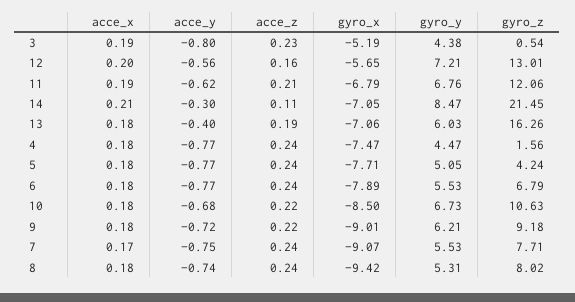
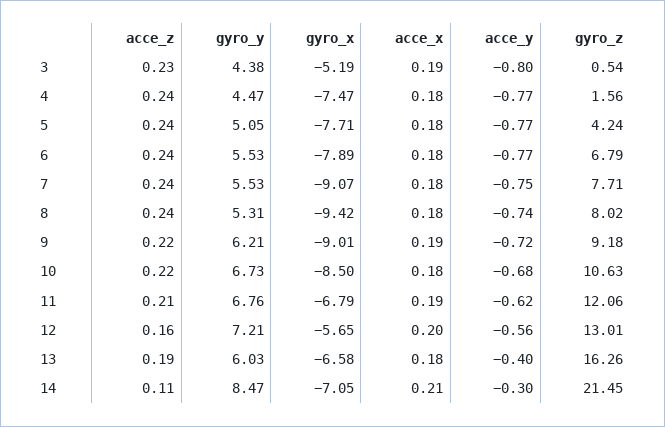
gyro_x, 13: -7.06 -> -6.58
acce_x, 9: 0.18 -> 0.19
acce_x, 7: 0.17 -> 0.18

